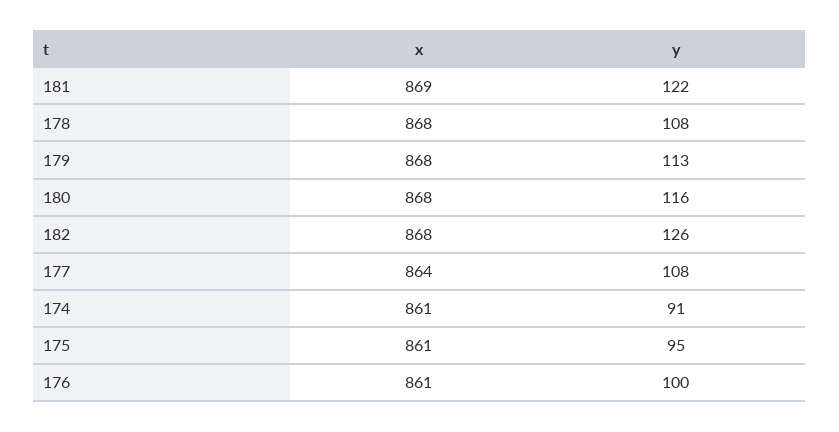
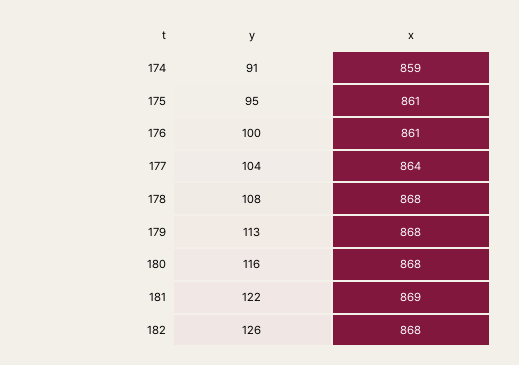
y, 177: 108 -> 104
x, 174: 861 -> 859

